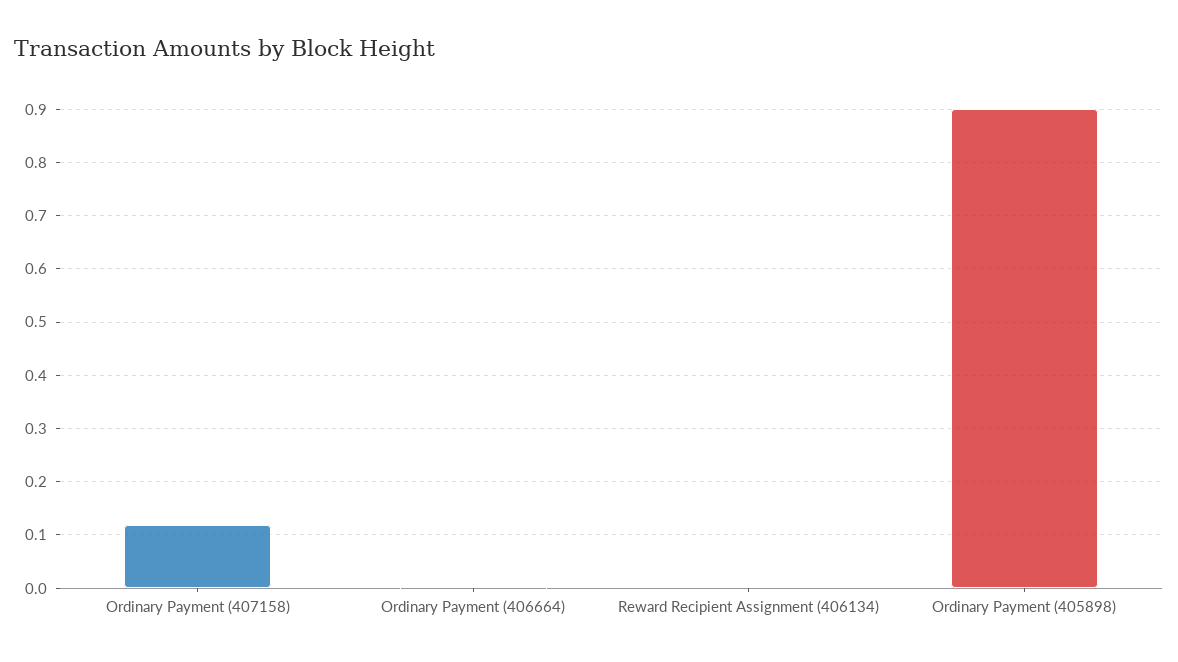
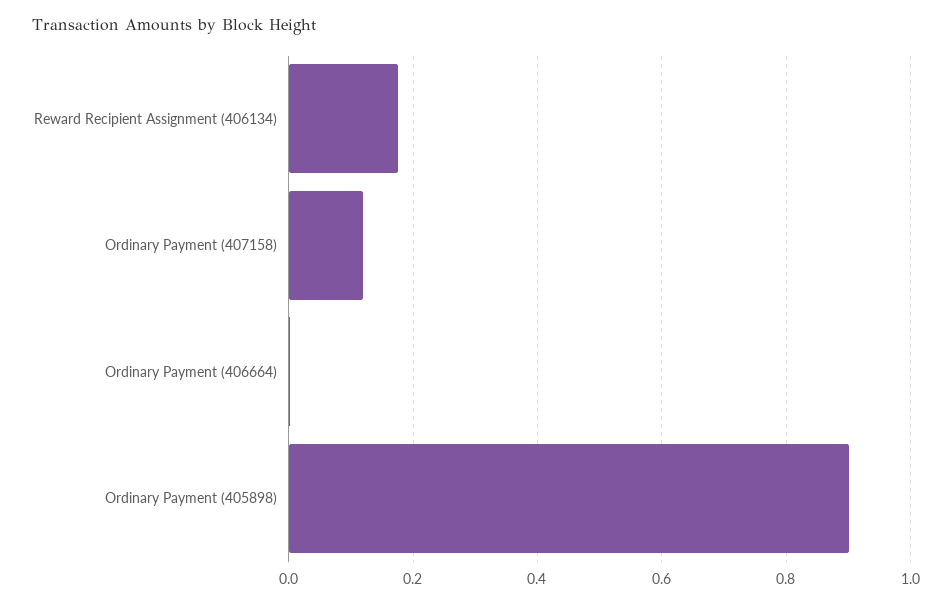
Reward Recipient Assignment (406134): 0 -> 0.18

